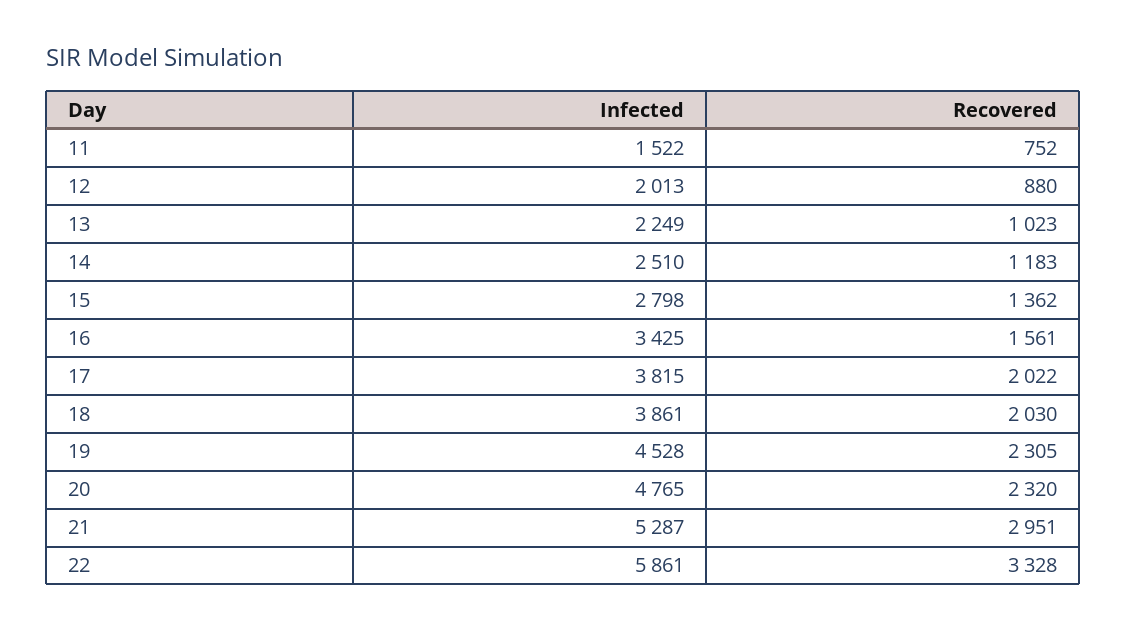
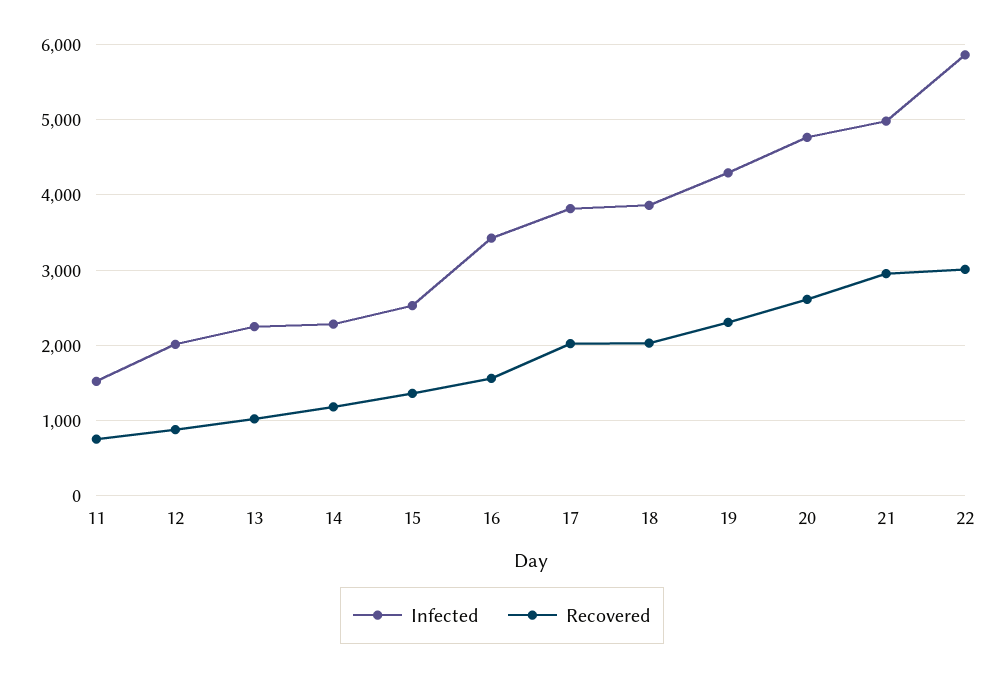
Infected, 14: 2510 -> 2300
Infected, 15: 2798 -> 2500
Infected, 19: 4528 -> 4300
Recovered, 20: 2320 -> 2600
Infected, 21: 5287 -> 5000
Recovered, 22: 3328 -> 3000

